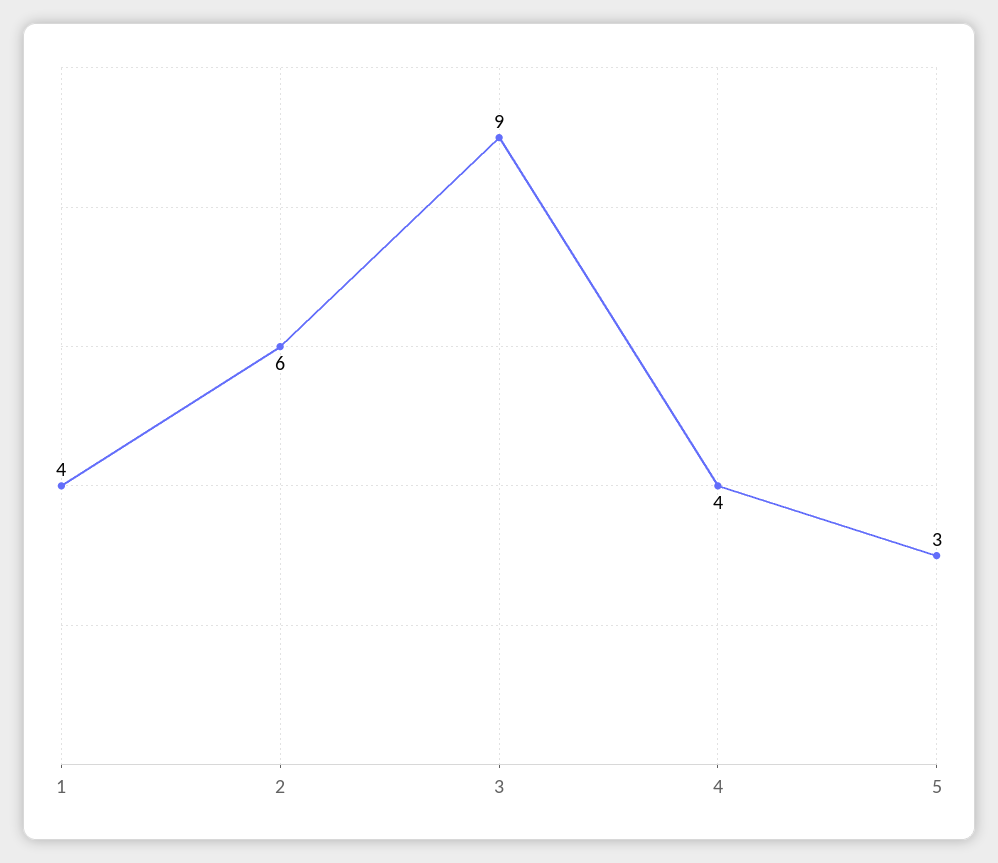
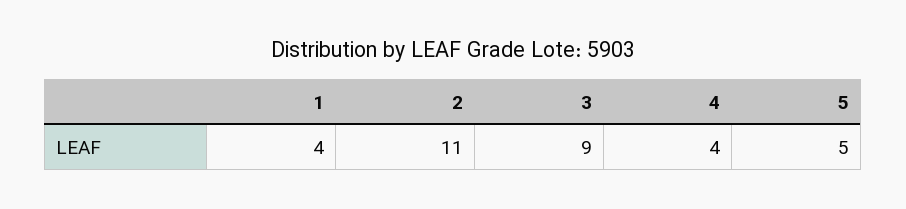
2: 6 -> 11
5: 3 -> 5

